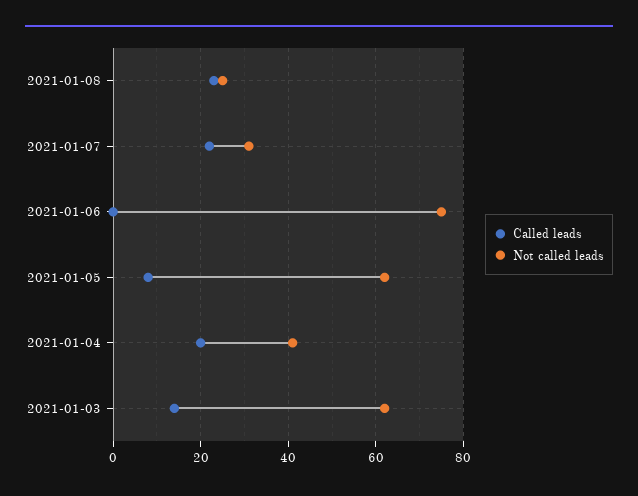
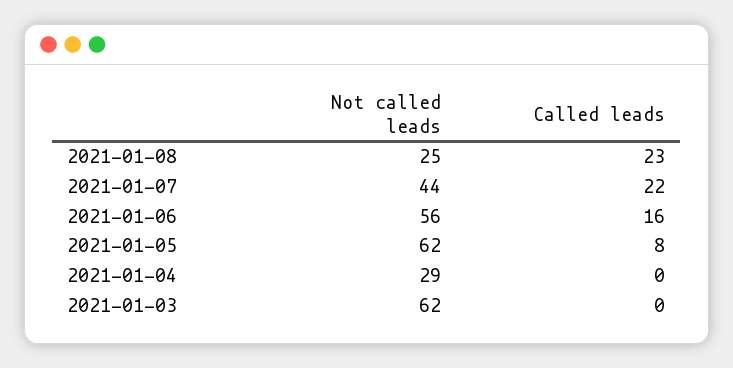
Not called leads, 2021-01-07: 30 -> 44
Called leads, 2021-01-06: 0 -> 16
Not called leads, 2021-01-06: 75 -> 56
Called leads, 2021-01-04: 20 -> 0
Not called leads, 2021-01-04: 40 -> 29
Called leads, 2021-01-03: 15 -> 0

